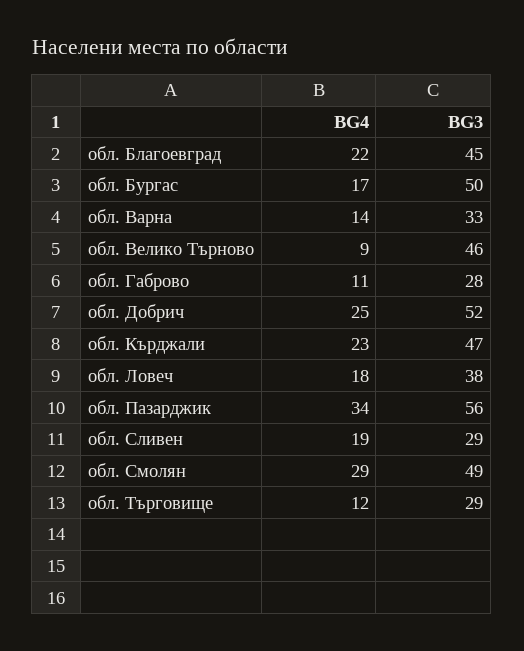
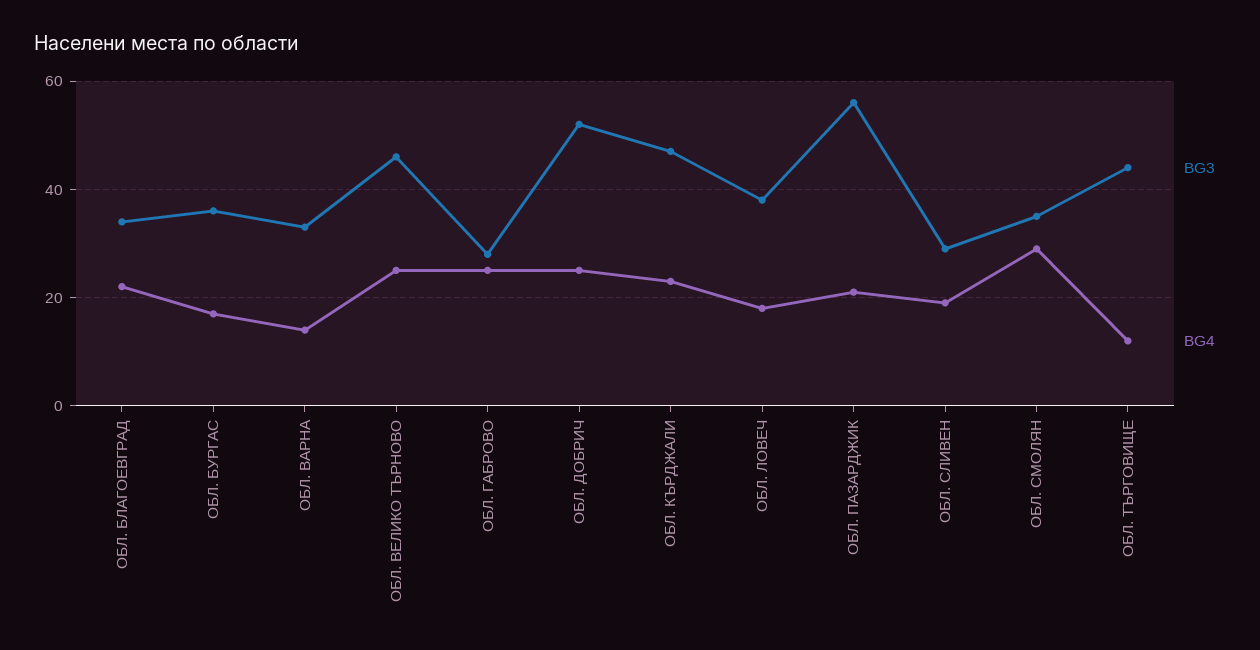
BG3, обл. Благоевград: 45 -> 35
BG3, обл. Бургас: 50 -> 35
BG4, обл. Велико Търново: 9 -> 25
BG4, обл. Габрово: 11 -> 25
BG4, обл. Пазарджик: 34 -> 20
BG3, обл. Смолян: 49 -> 35
BG3, обл. Търговище: 29 -> 45

